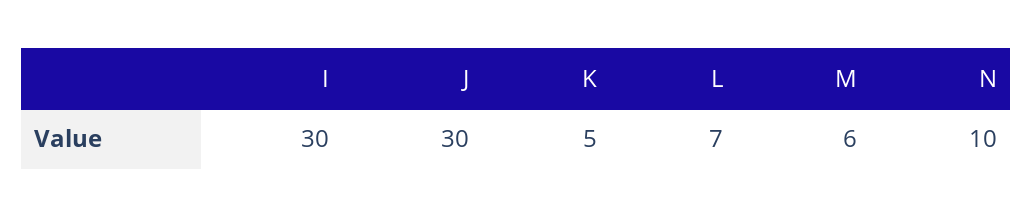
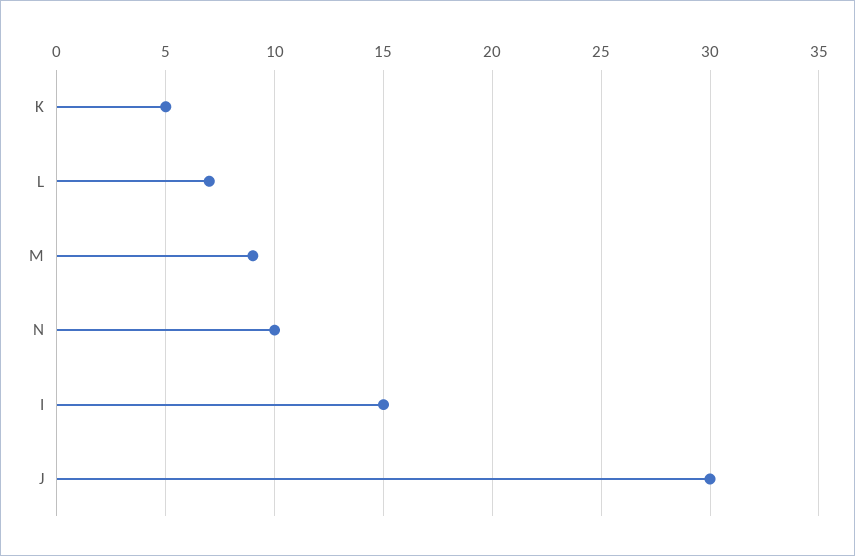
I: 30 -> 15
M: 6 -> 9

